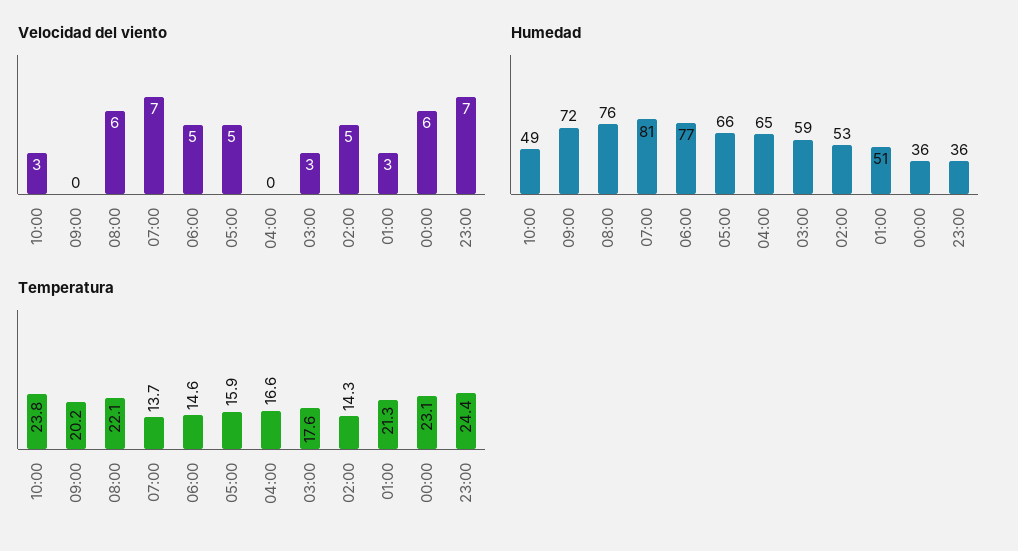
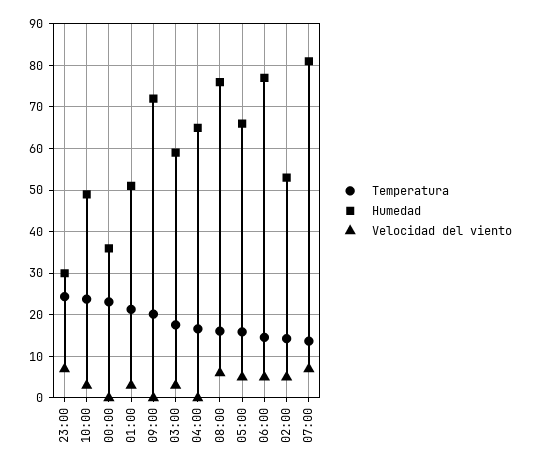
Velocidad del viento, 00:00: 6 -> 0
Humedad, 23:00: 36 -> 30
Temperatura, 08:00: 22.1 -> 16

